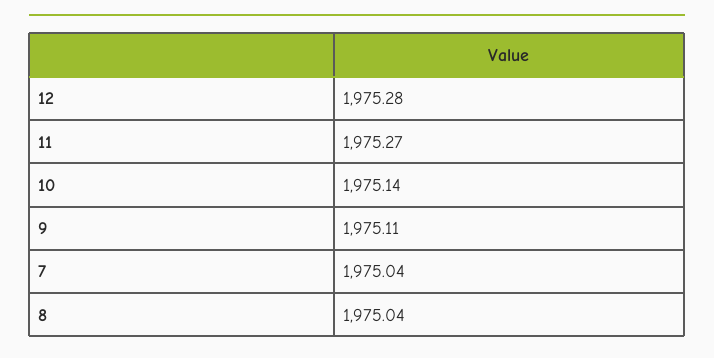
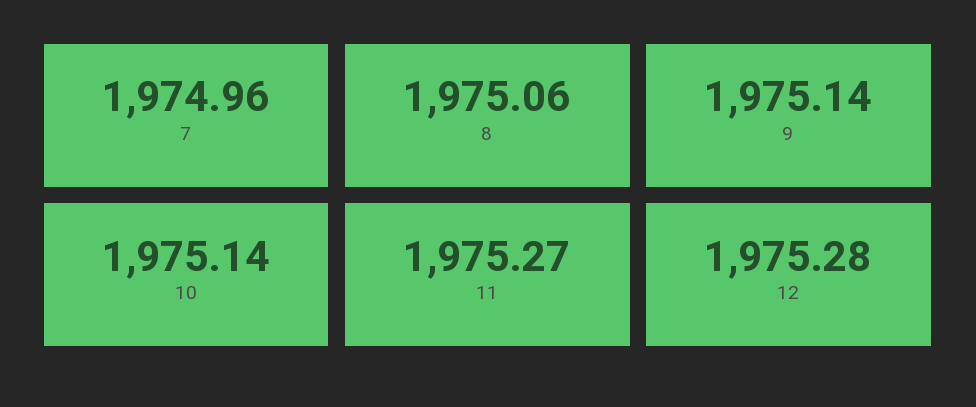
9: 1975.11 -> 1975.14
7: 1975.04 -> 1974.96
8: 1975.04 -> 1975.06

